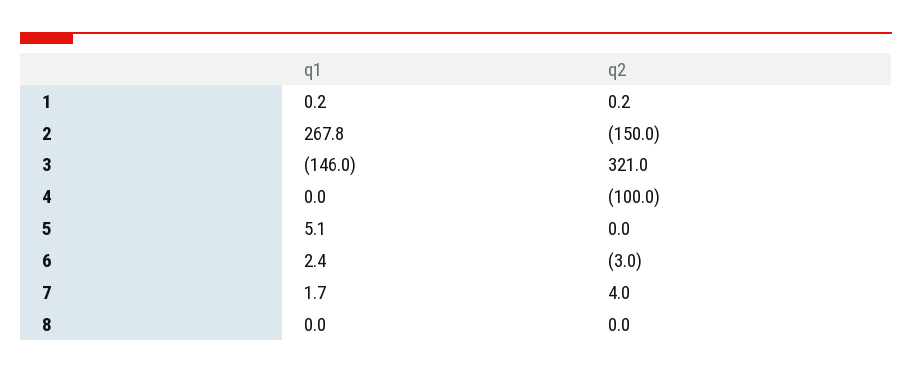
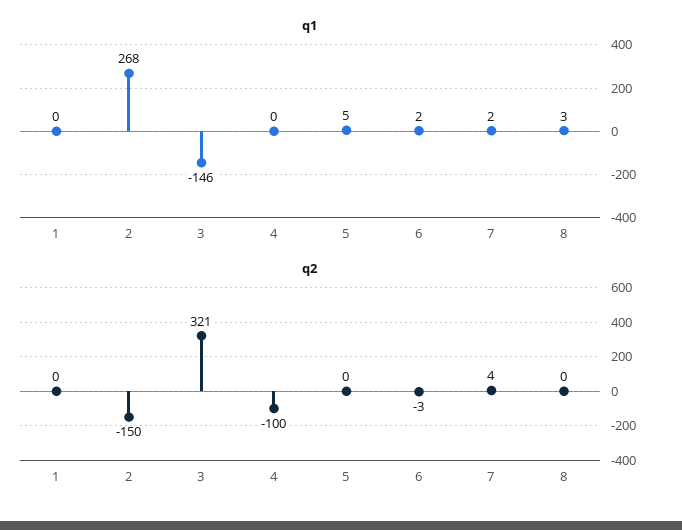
q1, 8: 0 -> 3

